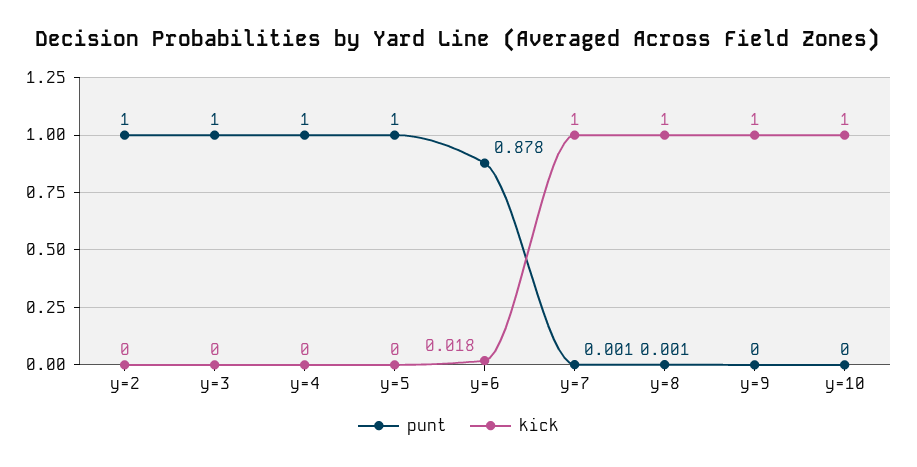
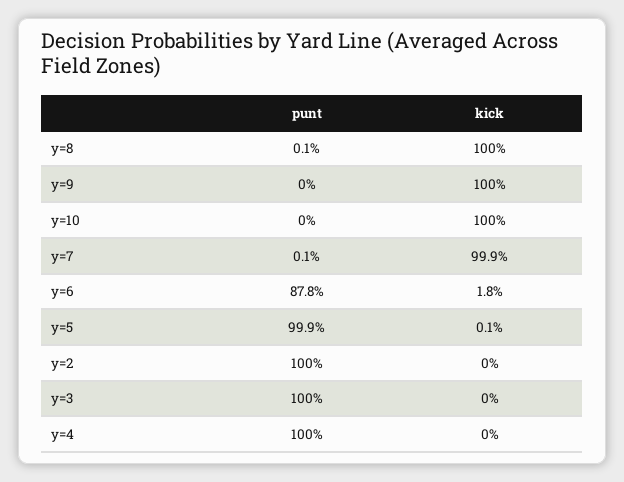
punt, y=5: 1 -> 0.999
kick, y=5: 0 -> 0.001
kick, y=7: 1 -> 0.999

